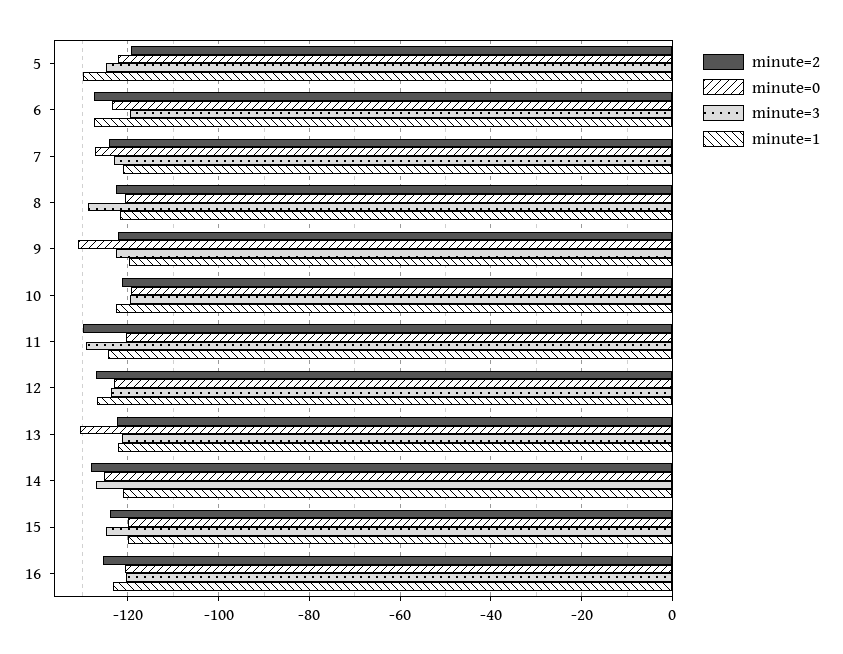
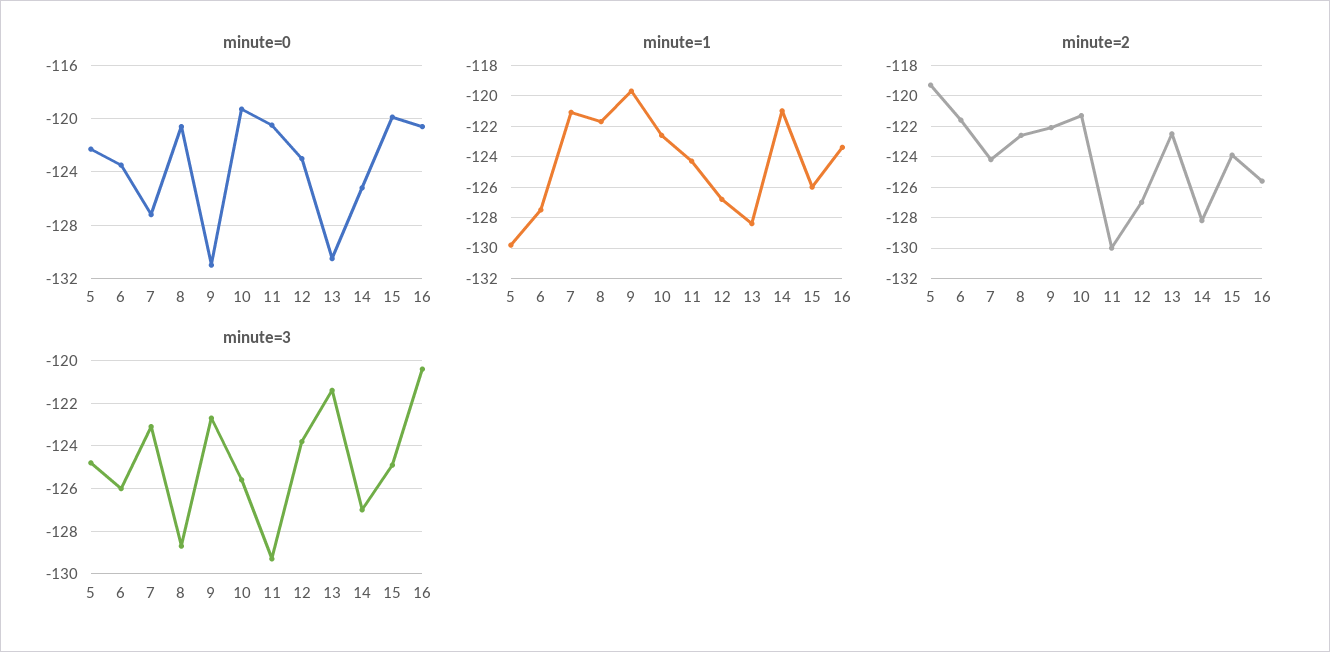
minute=2, 6: -128 -> -121.5
minute=3, 6: -120 -> -126
minute=3, 10: -120 -> -125.5
minute=1, 13: -122 -> -128.5
minute=1, 15: -120 -> -126

